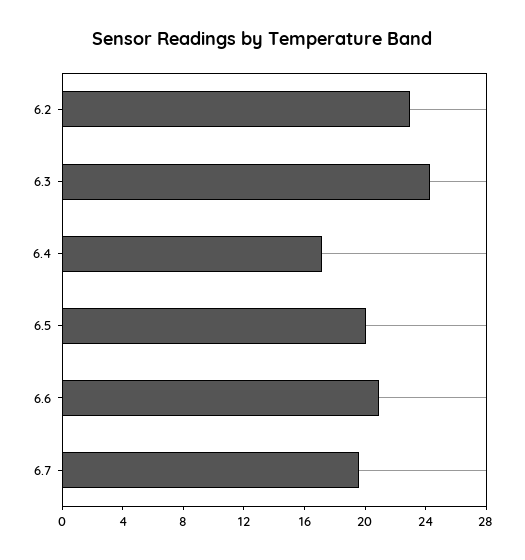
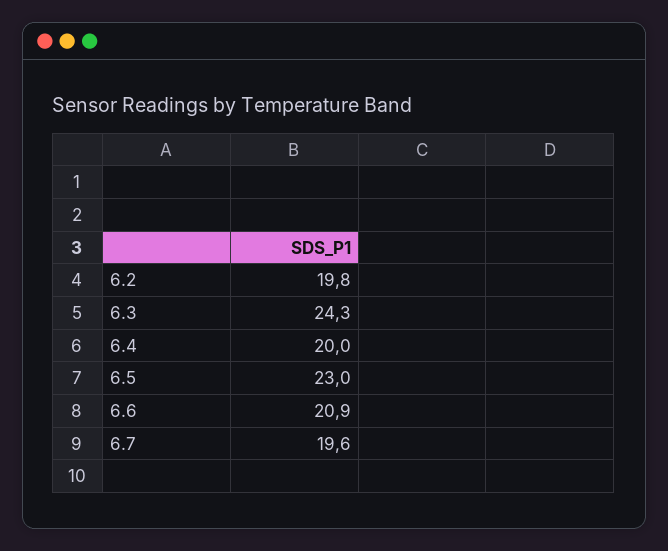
6.2: 23 -> 19.8
6.4: 17 -> 20
6.5: 20 -> 23

